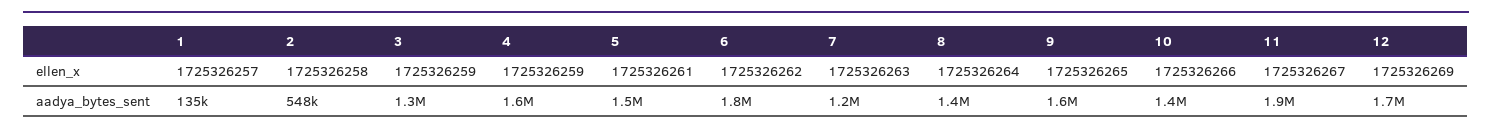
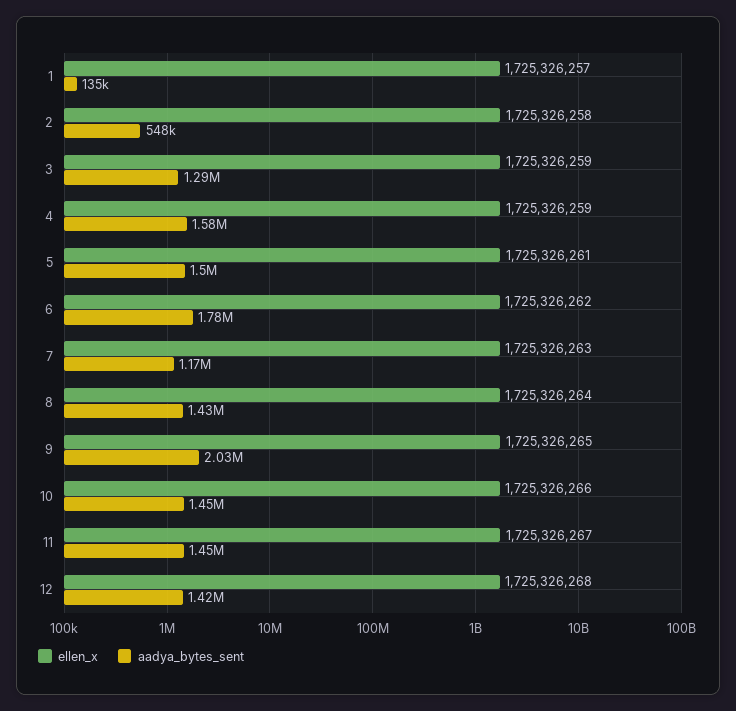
ellen_x, 12: 1725326269 -> 1725326268
aadya_bytes_sent, 9: 1600000 -> 2030000
aadya_bytes_sent, 11: 1900000 -> 1450000
aadya_bytes_sent, 12: 1700000 -> 1420000

